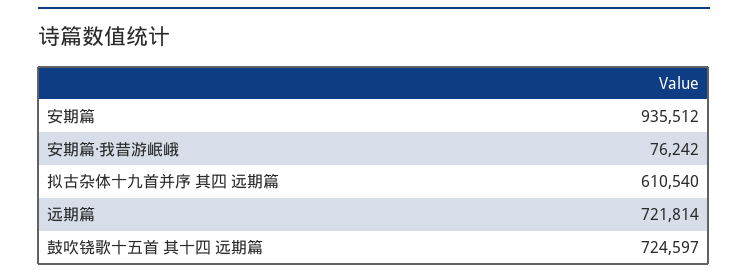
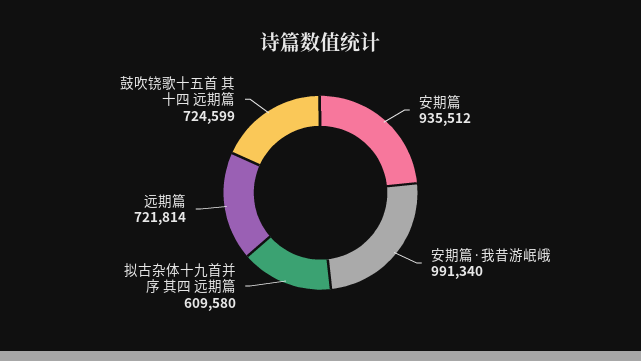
安期篇·我昔游岷峨: 76242 -> 991340
拟古杂体十九首并序 其四 远期篇: 610540 -> 609580
鼓吹铙歌十五首 其十四 远期篇: 724597 -> 724599

